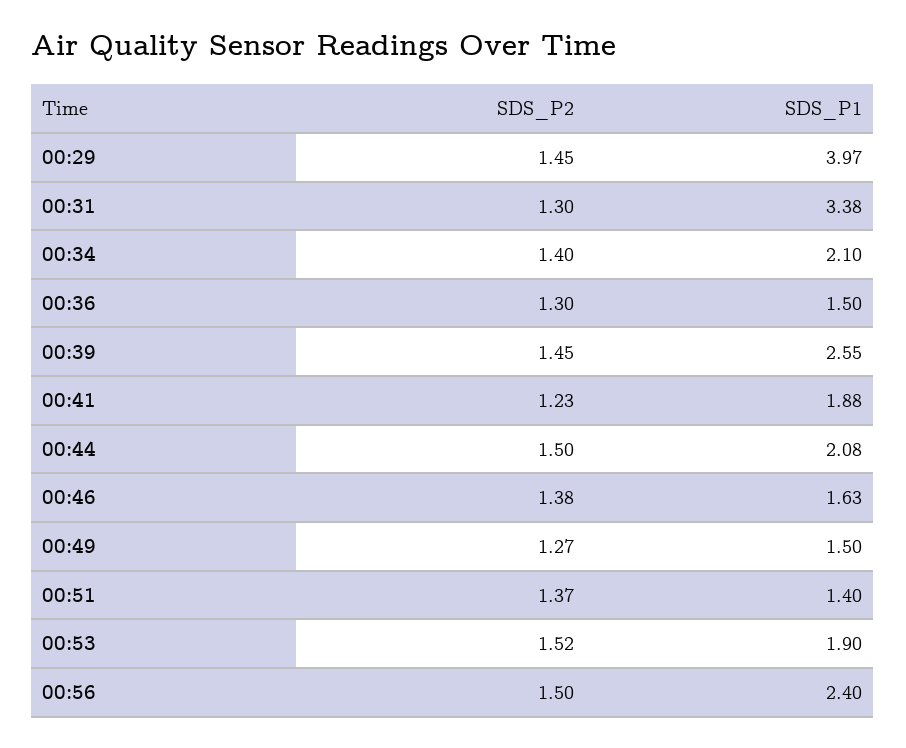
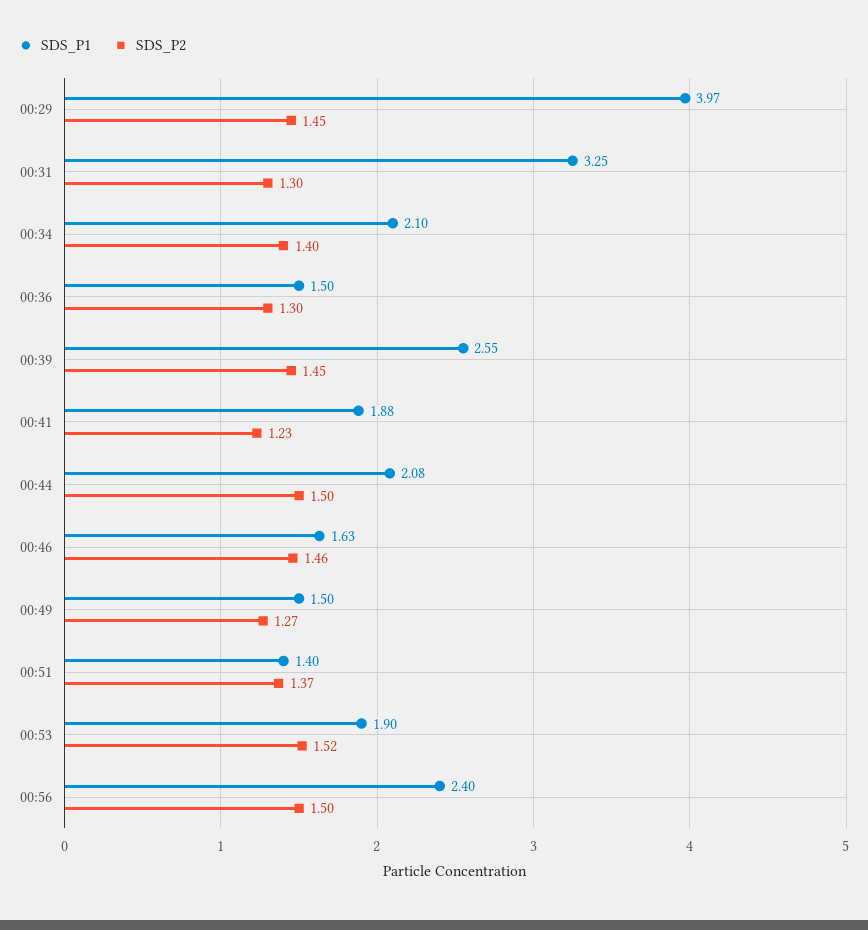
SDS_P1, 00:31: 3.38 -> 3.25
SDS_P2, 00:46: 1.38 -> 1.46

